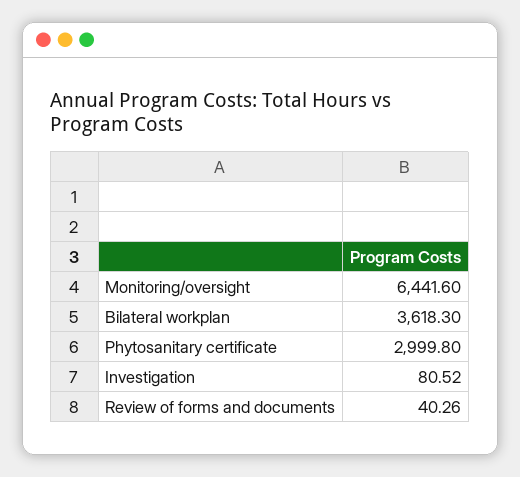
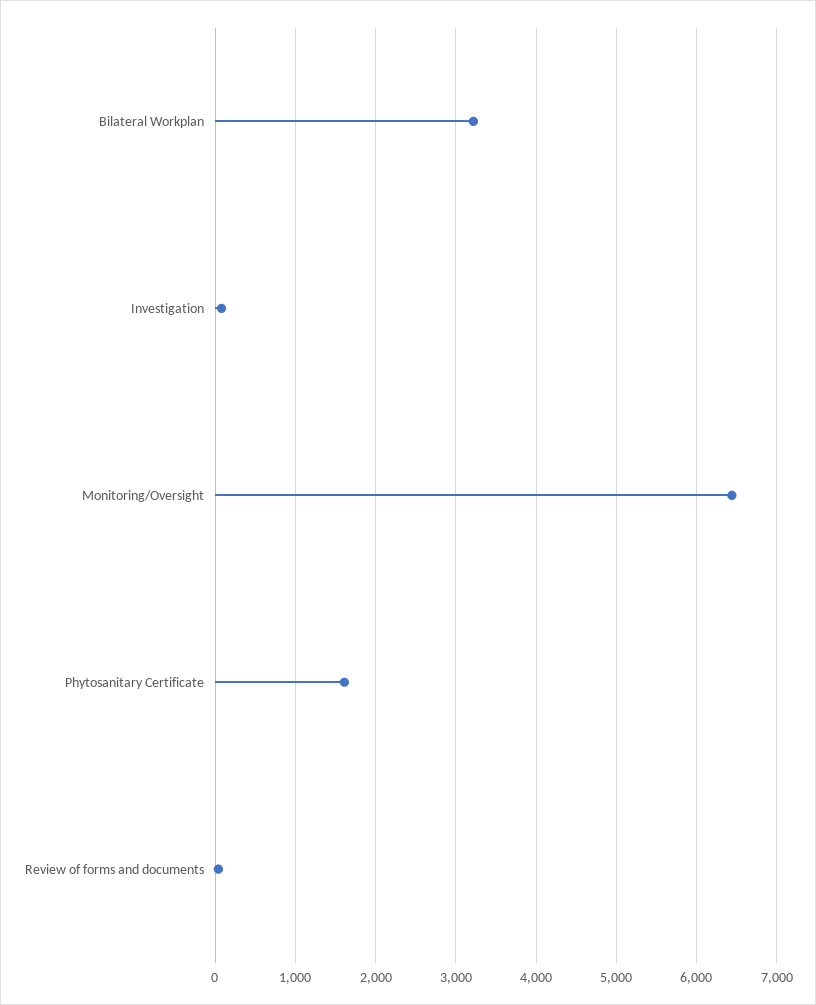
Bilateral workplan: 3618.3 -> 3200
Phytosanitary certificate: 2999.8 -> 1600

